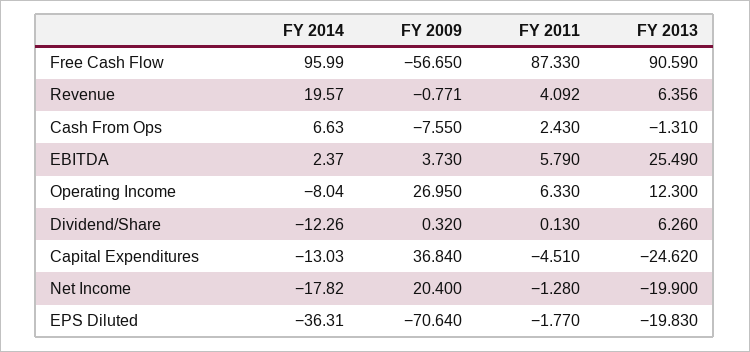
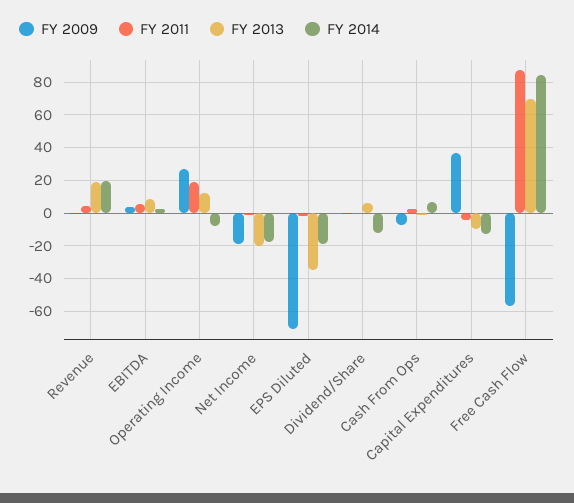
FY 2014, Free Cash Flow: 95.99 -> 85
FY 2013, Free Cash Flow: 90.59 -> 70
FY 2013, Revenue: 6.356 -> 20
FY 2013, EBITDA: 25.49 -> 10
FY 2011, Operating Income: 6.33 -> 20
FY 2013, Capital Expenditures: -24.62 -> -10
FY 2009, Net Income: 20.4 -> -20
FY 2014, EPS Diluted: -36.31 -> -20
FY 2013, EPS Diluted: -19.83 -> -35

